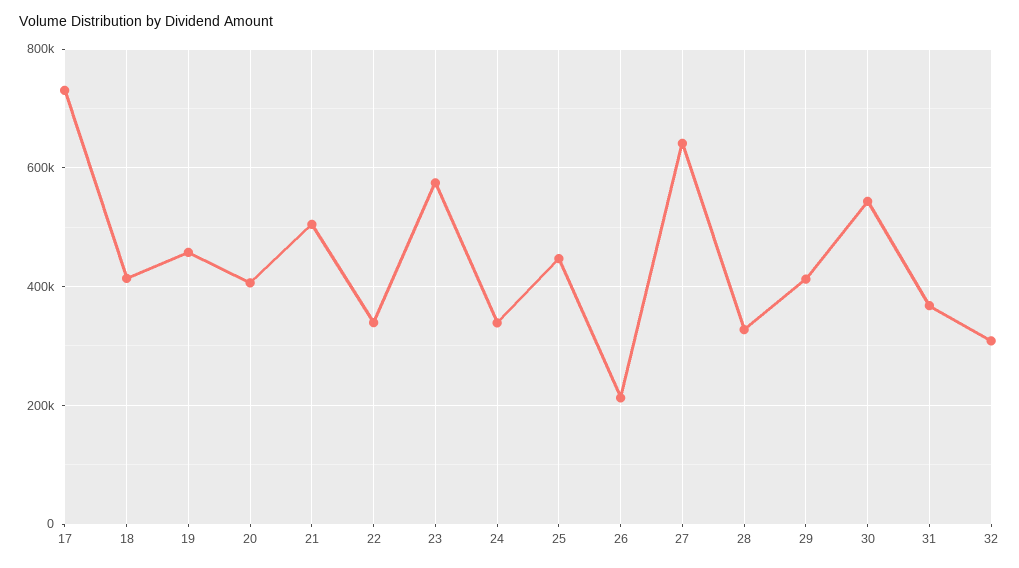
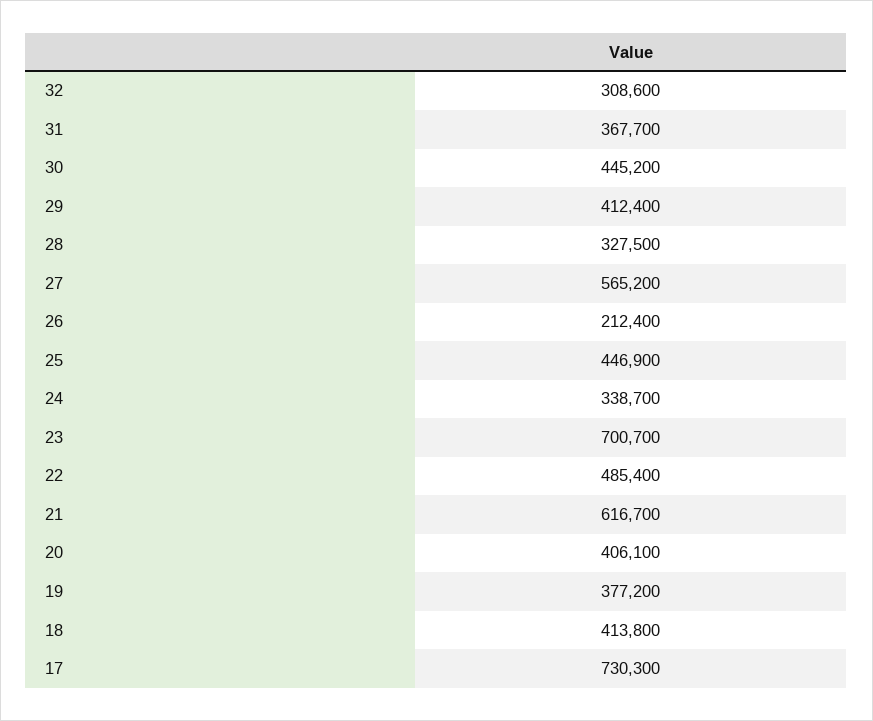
19: 460000 -> 377200
21: 500000 -> 616700
22: 340000 -> 485400
23: 580000 -> 700700
27: 640000 -> 565200
30: 540000 -> 445200

